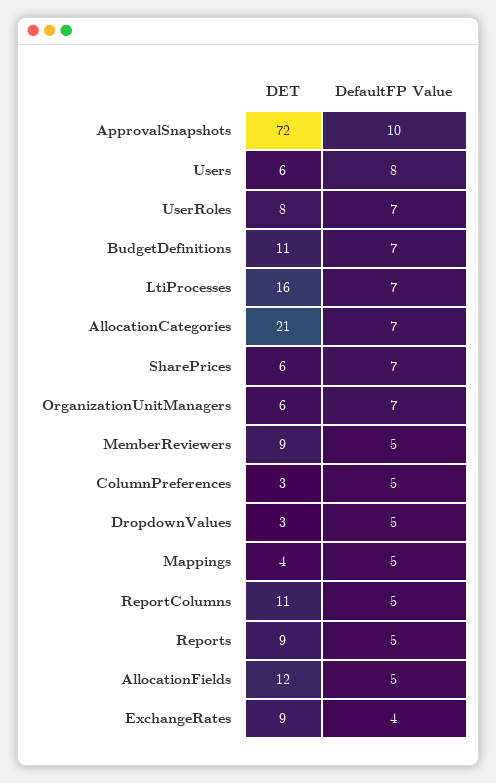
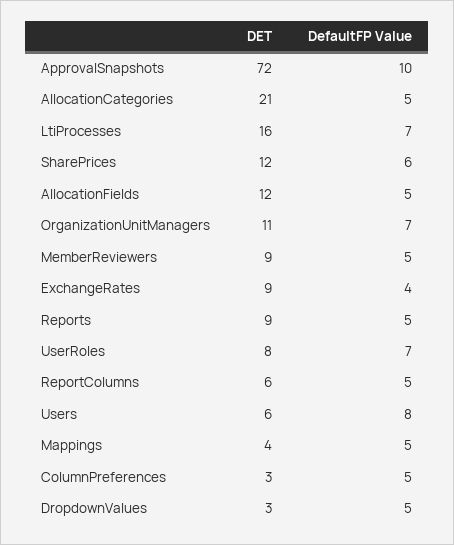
DET, BudgetDefinitions: 11 -> none
DefaultFP Value, BudgetDefinitions: 7 -> none
DefaultFP Value, AllocationCategories: 7 -> 5
DET, SharePrices: 6 -> 12
DefaultFP Value, SharePrices: 7 -> 6
DET, OrganizationUnitManagers: 6 -> 11
DET, ReportColumns: 11 -> 6

